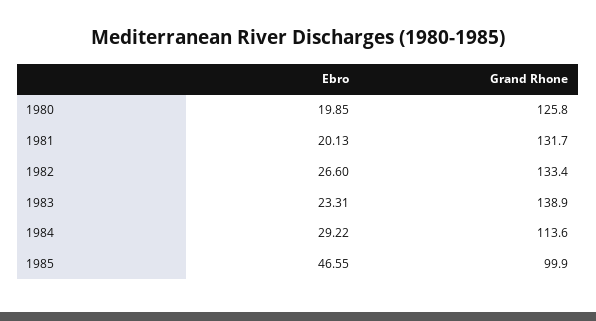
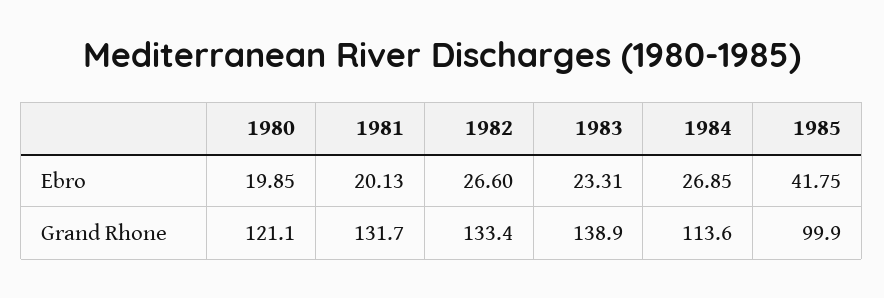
Grand Rhone, 1980: 125.8 -> 121.1
Ebro, 1984: 29.22 -> 26.85
Ebro, 1985: 46.55 -> 41.75

